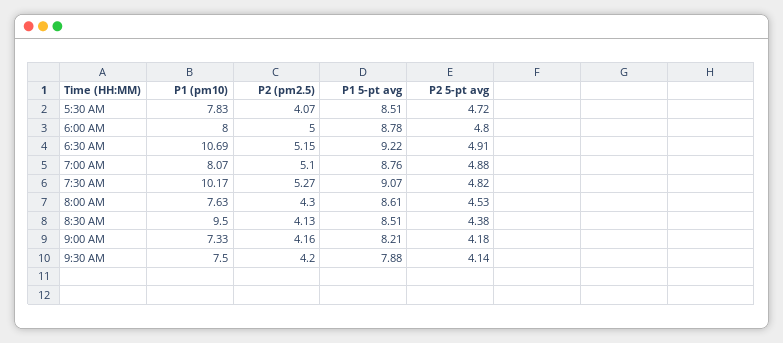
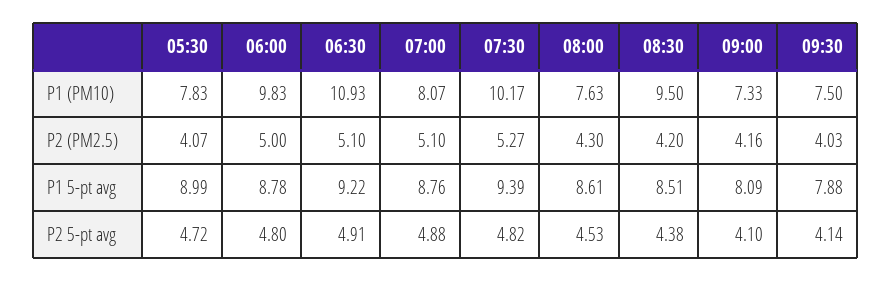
P1 5-pt avg, 5:30 AM: 8.51 -> 8.99
P1 (pm10), 6:00 AM: 8 -> 9.83
P1 (pm10), 6:30 AM: 10.69 -> 10.93
P2 (pm2.5), 6:30 AM: 5.15 -> 5.1
P1 5-pt avg, 7:30 AM: 9.07 -> 9.39
P2 (pm2.5), 8:30 AM: 4.13 -> 4.2
P1 5-pt avg, 9:00 AM: 8.21 -> 8.09
P2 5-pt avg, 9:00 AM: 4.18 -> 4.1
P2 (pm2.5), 9:30 AM: 4.2 -> 4.03

